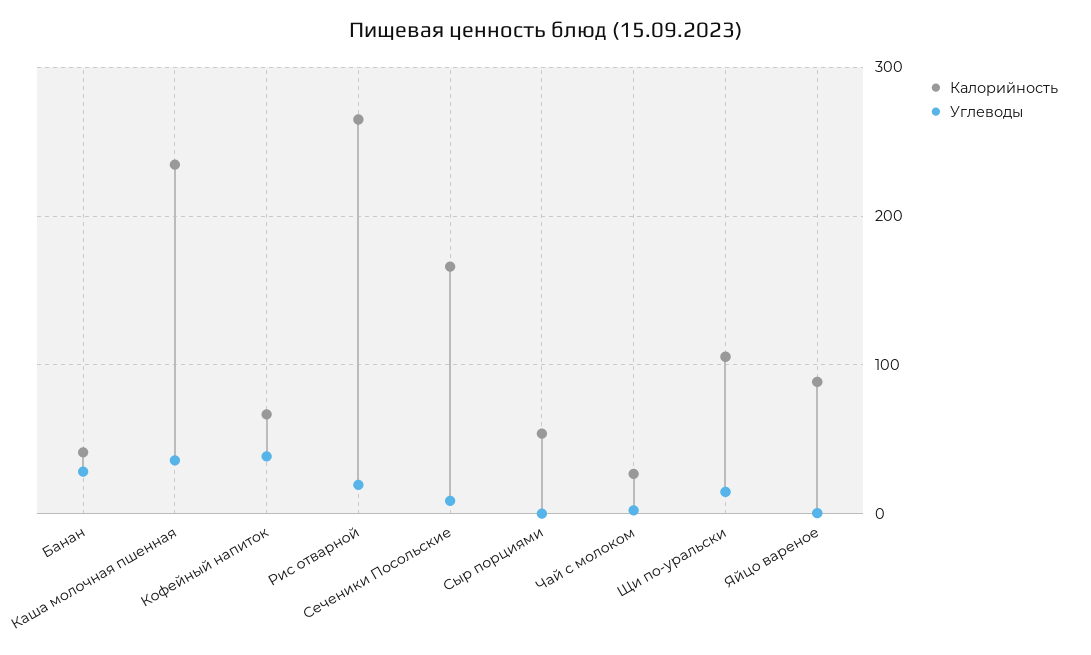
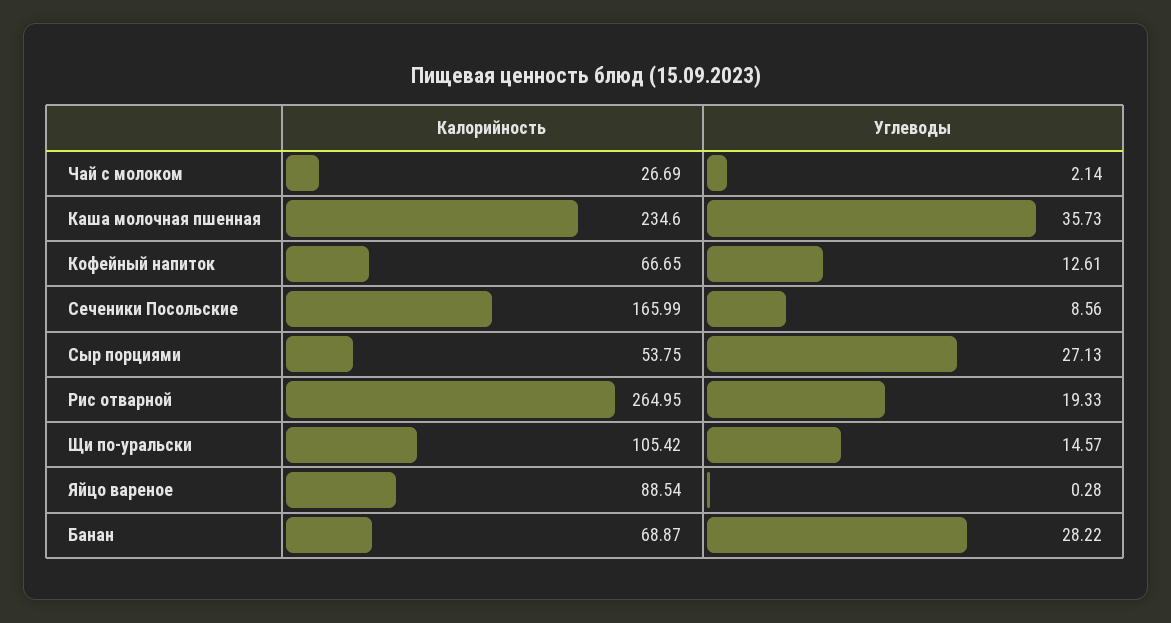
Калорийность, Банан: 40 -> 68.87
Углеводы, Кофейный напиток: 40 -> 12.61
Углеводы, Сыр порциями: 0 -> 27.13

